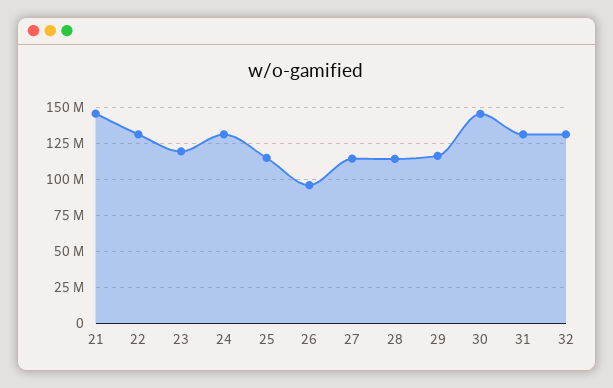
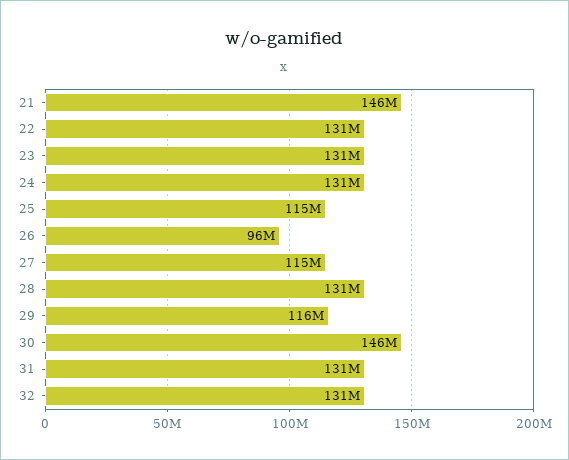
23: 120000000 -> 131000000
28: 115000000 -> 131000000

